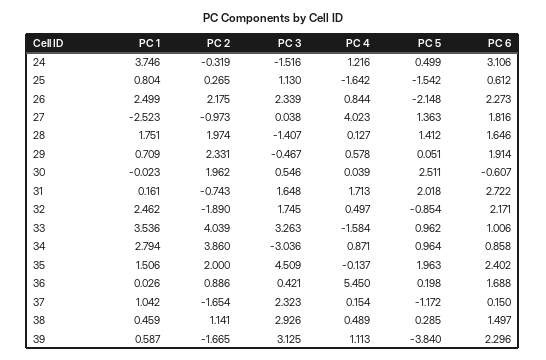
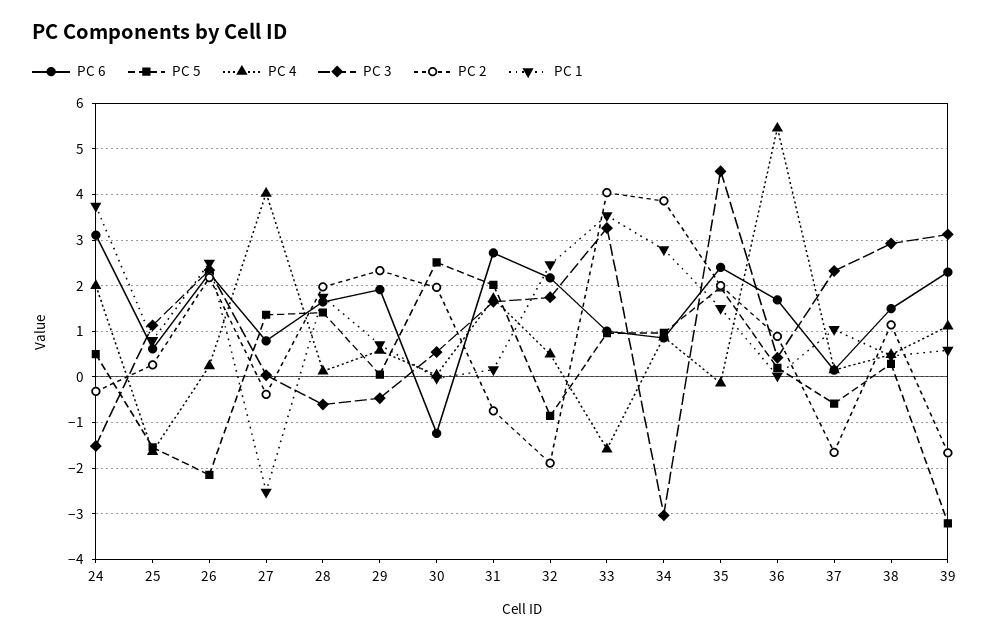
PC 4, 24: 1.216 -> 2
PC 4, 26: 0.844 -> 0.2
PC 2, 27: -0.973 -> -0.4
PC 6, 27: 1.816 -> 0.8
PC 3, 28: -1.407 -> -0.6
PC 6, 30: -0.607 -> -1.2
PC 5, 37: -1.172 -> -0.6
PC 5, 39: -3.84 -> -3.2

